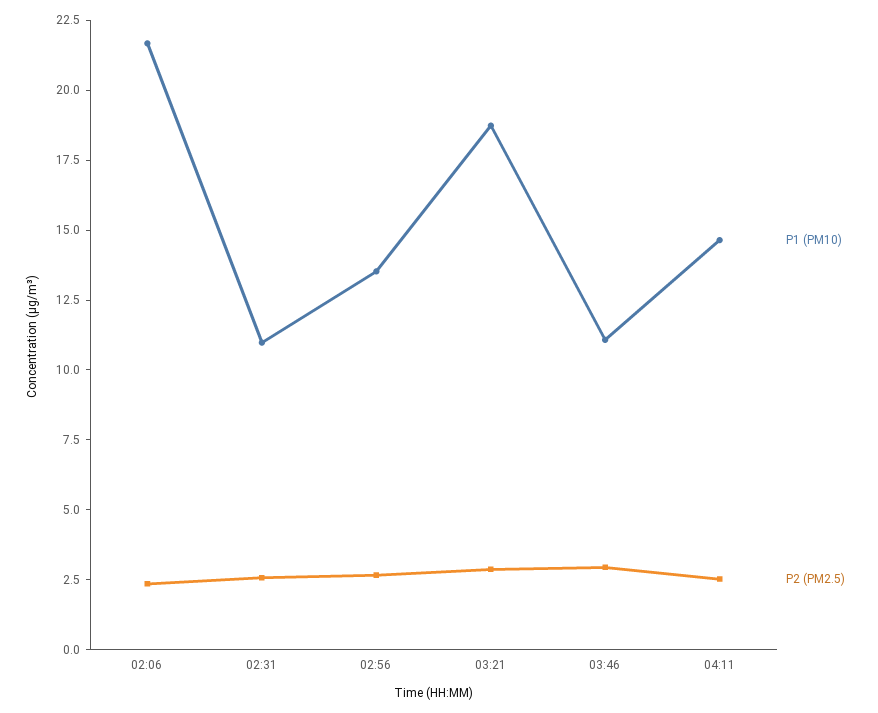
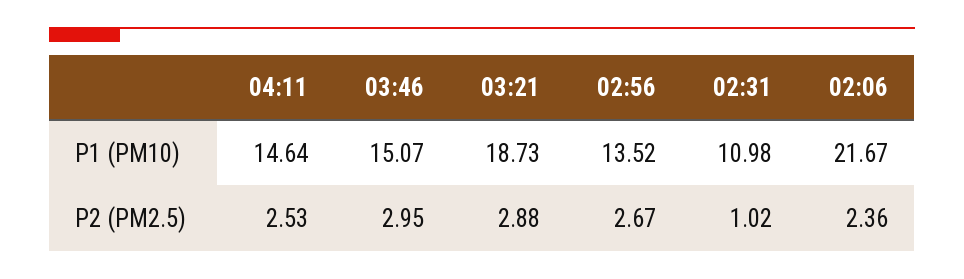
P2 (PM2.5), 02:31: 2.5 -> 1.02
P1 (PM10), 03:46: 11 -> 15.07

